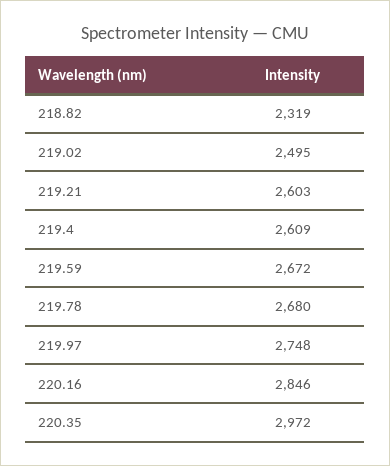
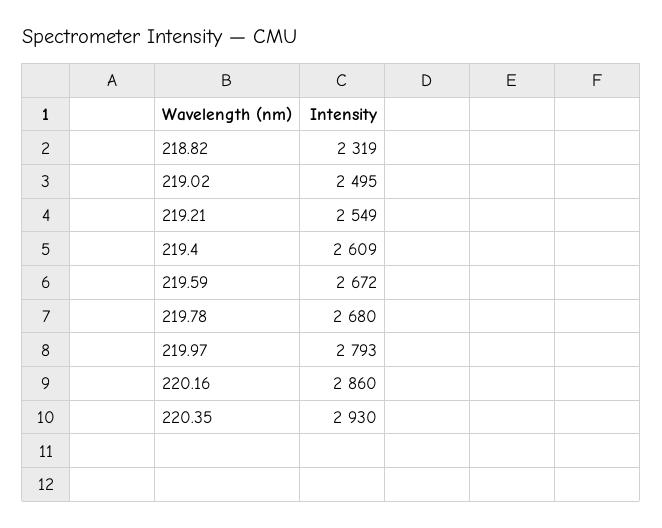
219.21: 2603 -> 2549
219.97: 2748 -> 2793
220.16: 2846 -> 2860
220.35: 2972 -> 2930

